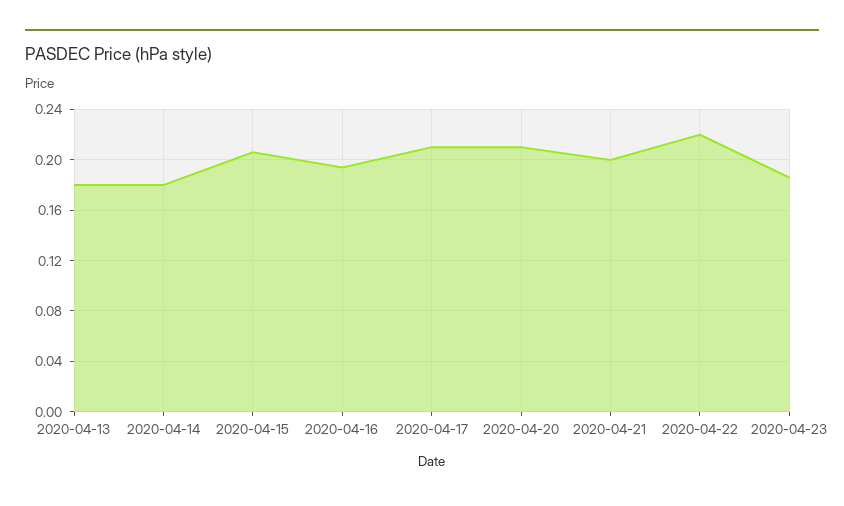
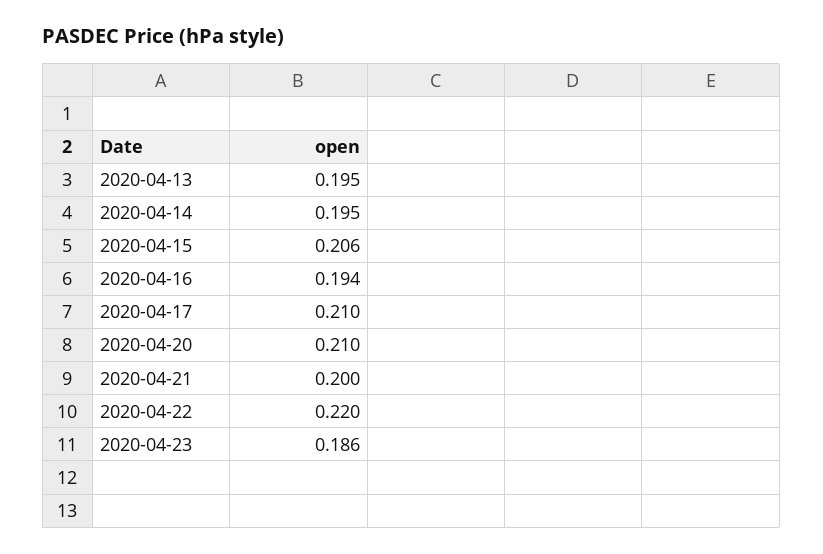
2020-04-13: 0.18 -> 0.195
2020-04-14: 0.18 -> 0.195

